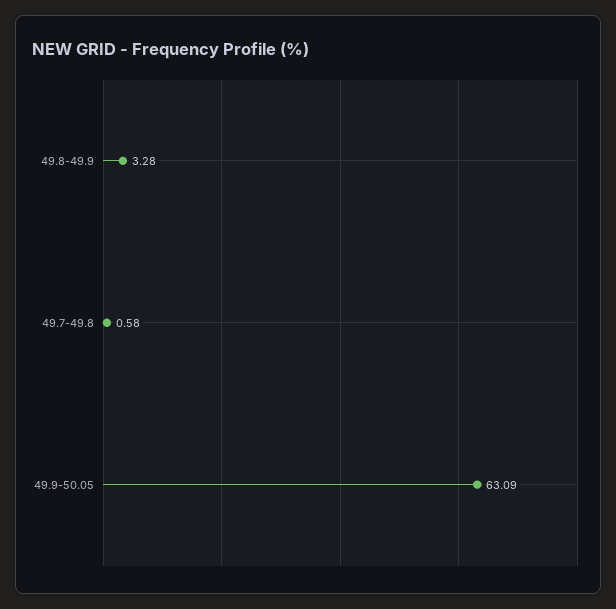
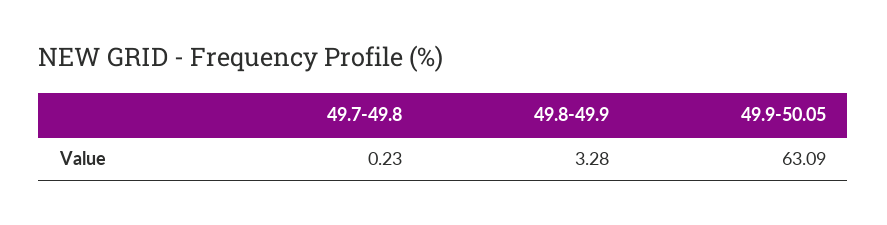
49.7-49.8: 0.58 -> 0.23

